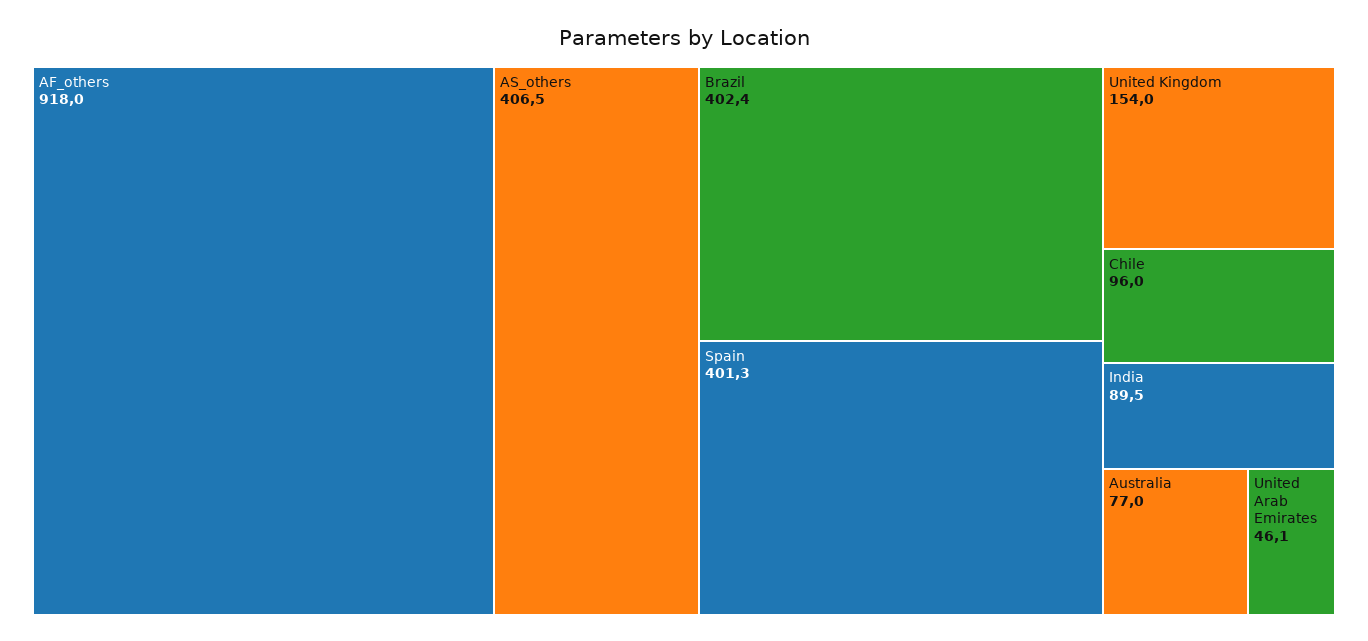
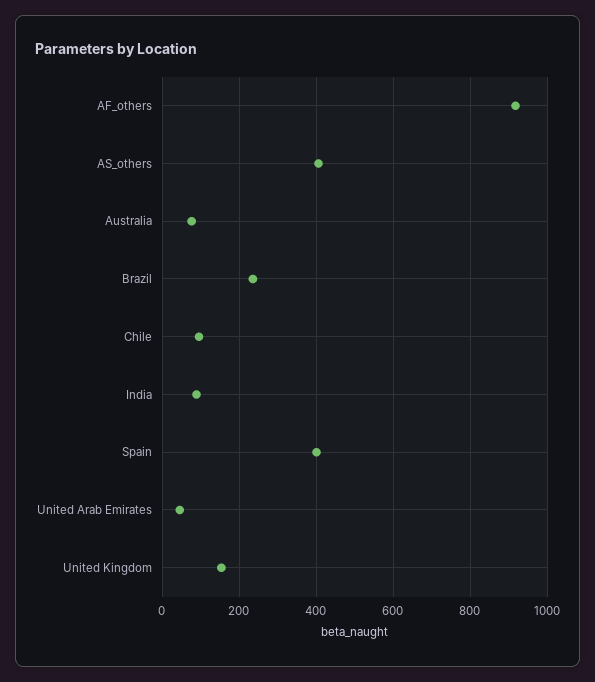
Brazil: 402.4 -> 240

